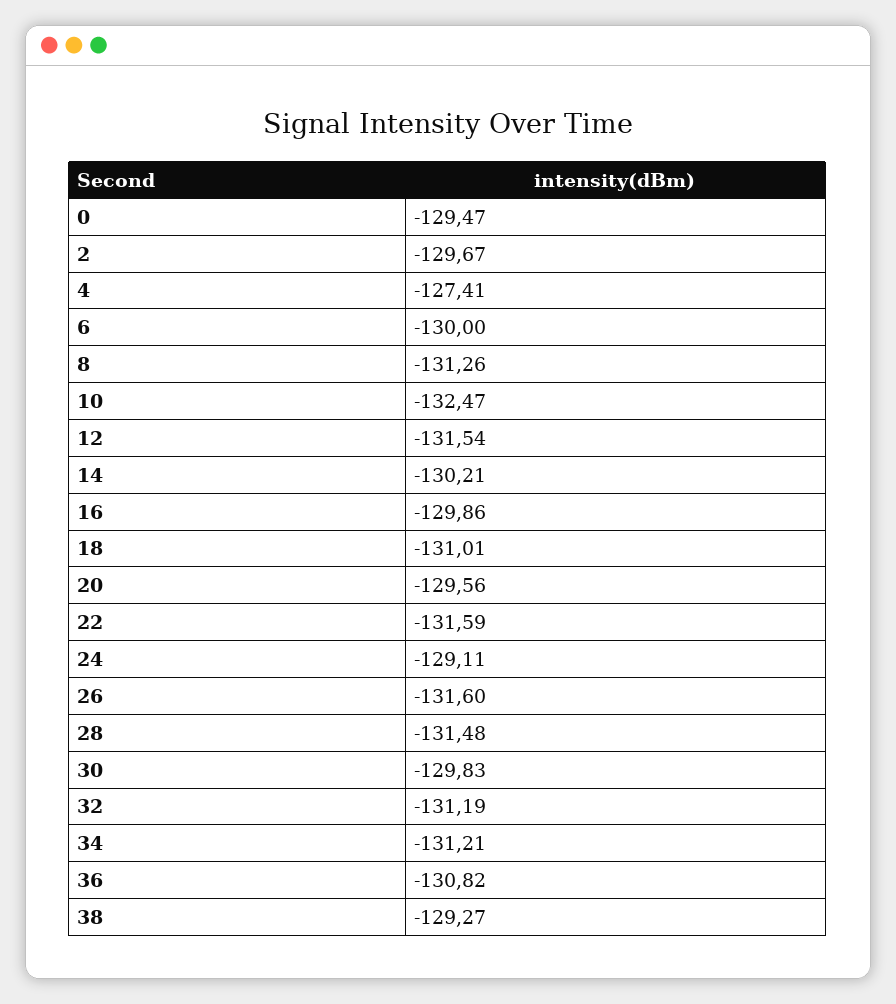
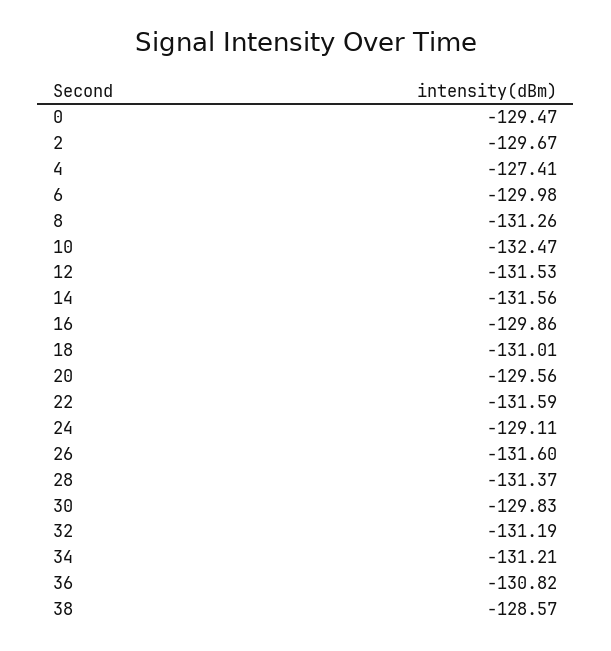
6: -130 -> -129.98
12: -131.54 -> -131.53
14: -130.21 -> -131.56
28: -131.48 -> -131.37
38: -129.27 -> -128.57

